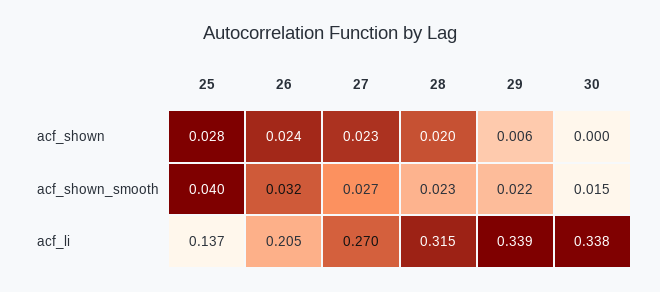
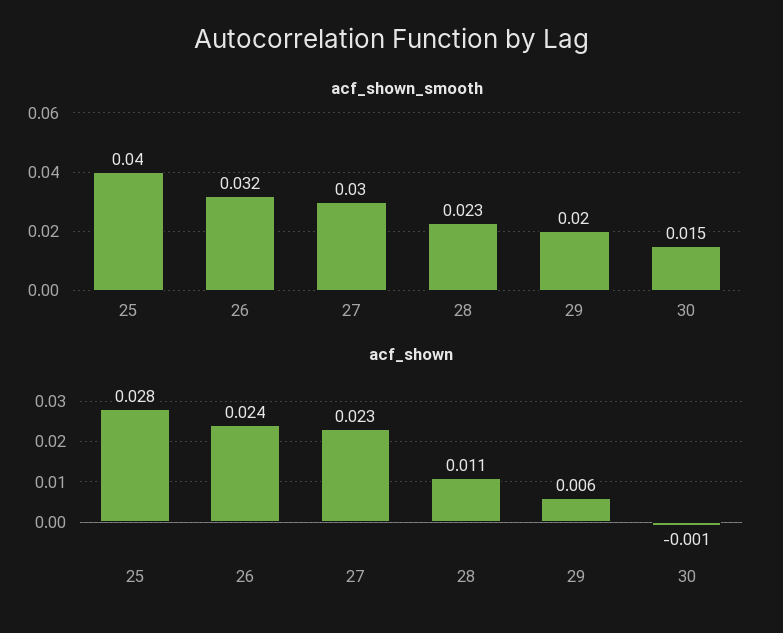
acf_shown, 28: 0.02 -> 0.011
acf_shown, 30: 0 -> -0.001
acf_shown_smooth, 27: 0.027 -> 0.03
acf_shown_smooth, 29: 0.022 -> 0.02
acf_li, 25: 0.137 -> none
acf_li, 26: 0.205 -> none
acf_li, 27: 0.27 -> none
acf_li, 28: 0.315 -> none
acf_li, 29: 0.339 -> none
acf_li, 30: 0.338 -> none

